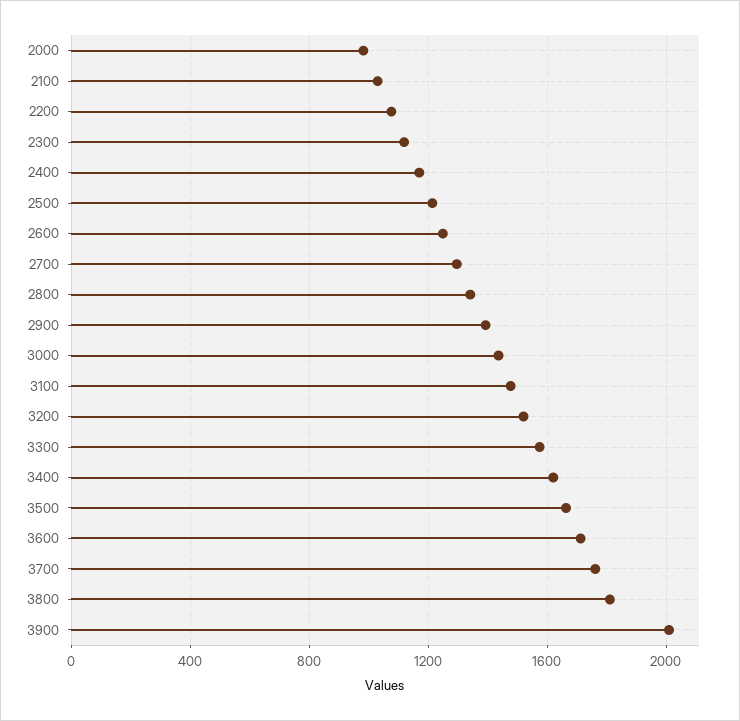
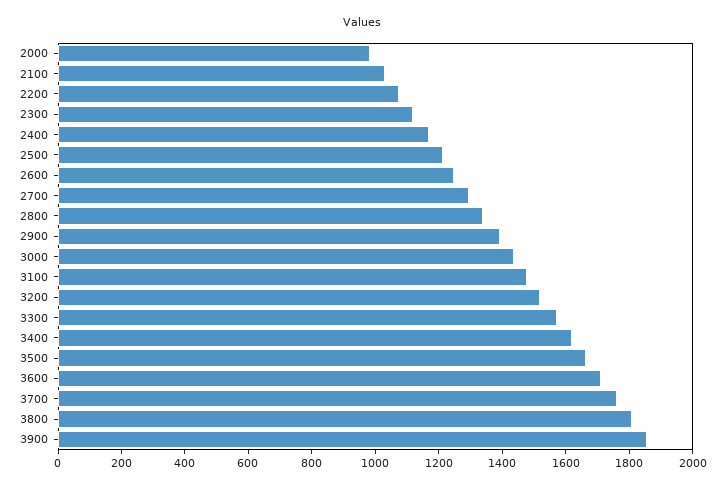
3900: 2000 -> 1850

